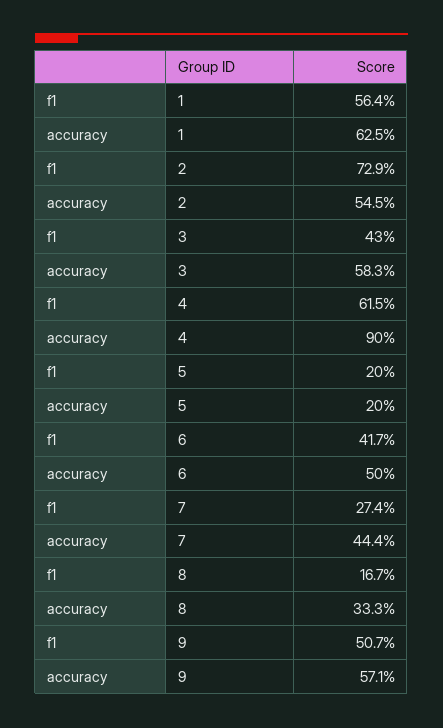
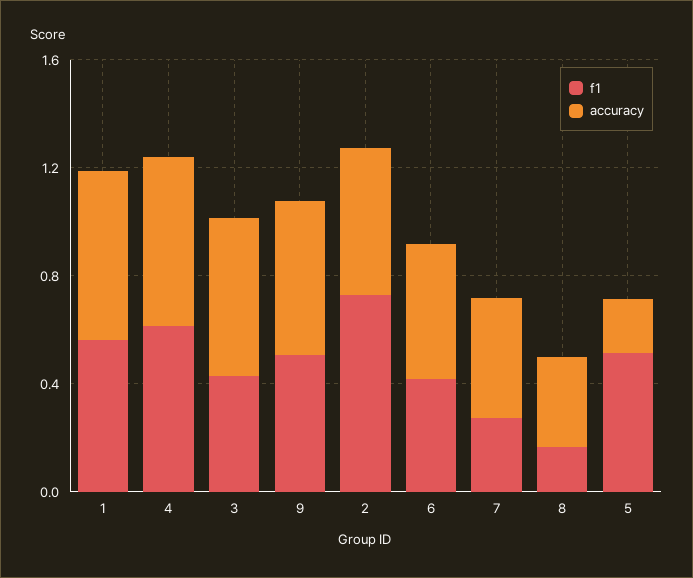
accuracy, 4: 0.9 -> 0.6
f1, 5: 0.2 -> 0.5

